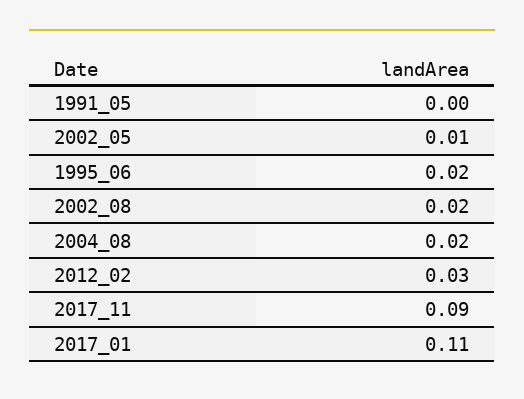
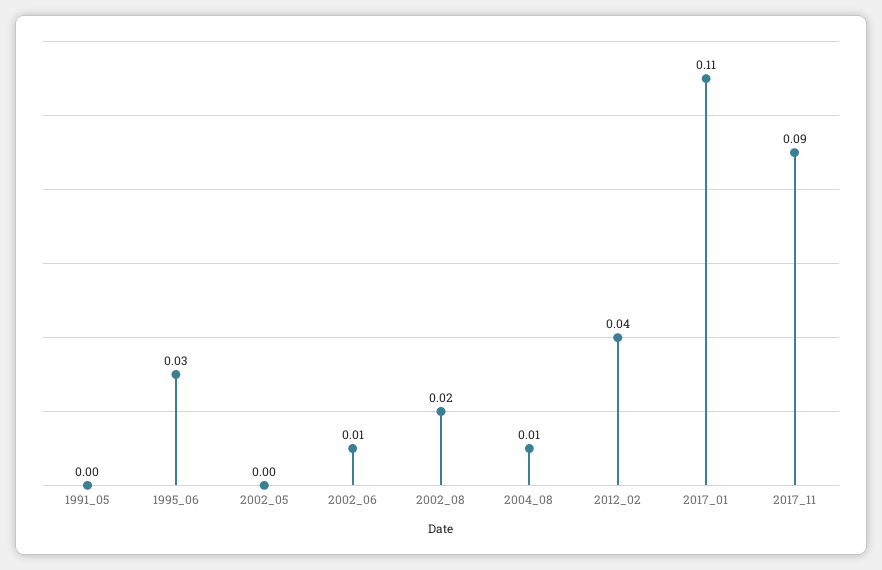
2002_05: 0.01 -> 0
1995_06: 0.02 -> 0.03
2004_08: 0.02 -> 0.01
2012_02: 0.03 -> 0.04
2002_06: none -> 0.01

